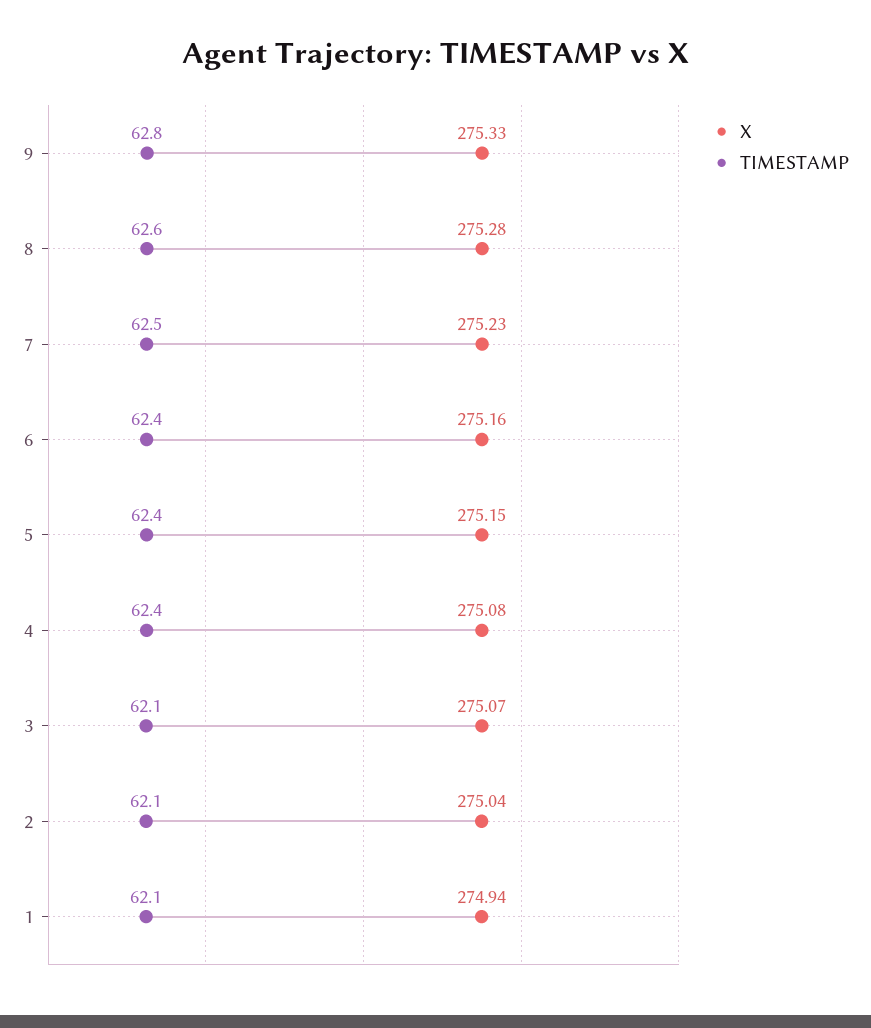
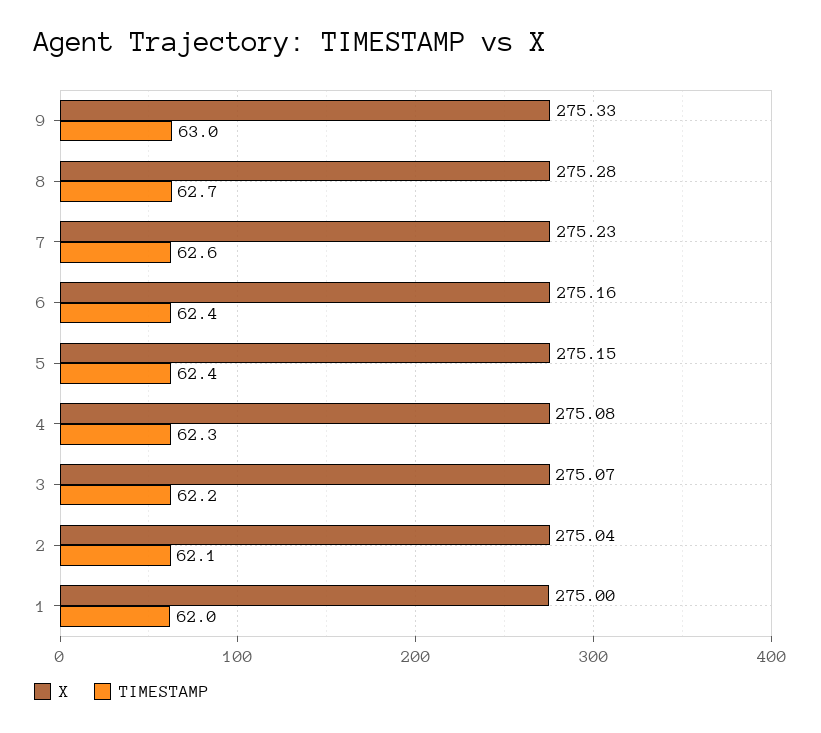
TIMESTAMP, 9: 62.8 -> 63
TIMESTAMP, 8: 62.6 -> 62.7
TIMESTAMP, 7: 62.5 -> 62.6
TIMESTAMP, 4: 62.4 -> 62.3
TIMESTAMP, 3: 62.1 -> 62.2
X, 1: 274.94 -> 275
TIMESTAMP, 1: 62.1 -> 62

